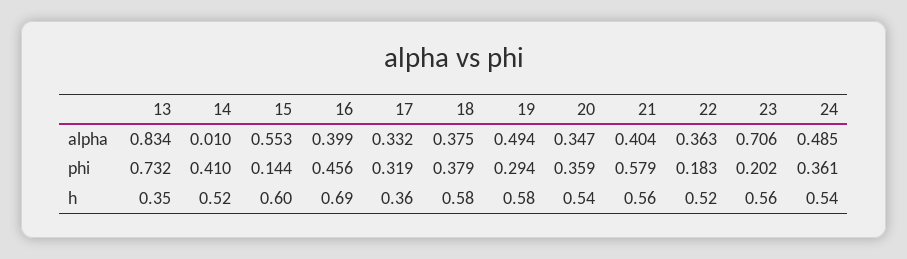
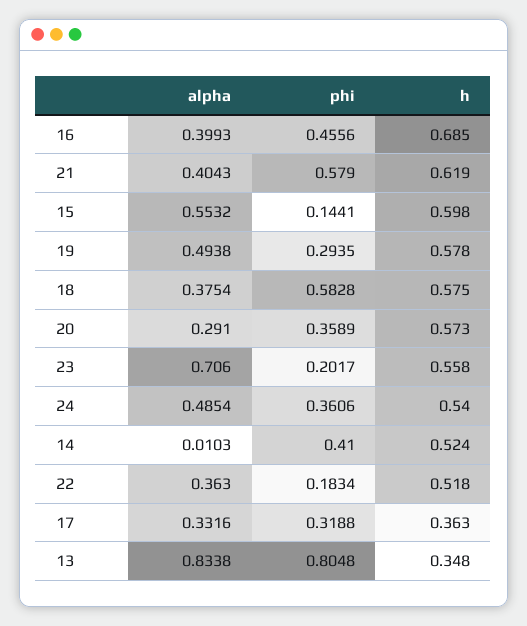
20, alpha: 0.347 -> 0.291
13, phi: 0.732 -> 0.8048
18, phi: 0.379 -> 0.5828
20, h: 0.54 -> 0.573
21, h: 0.56 -> 0.619

